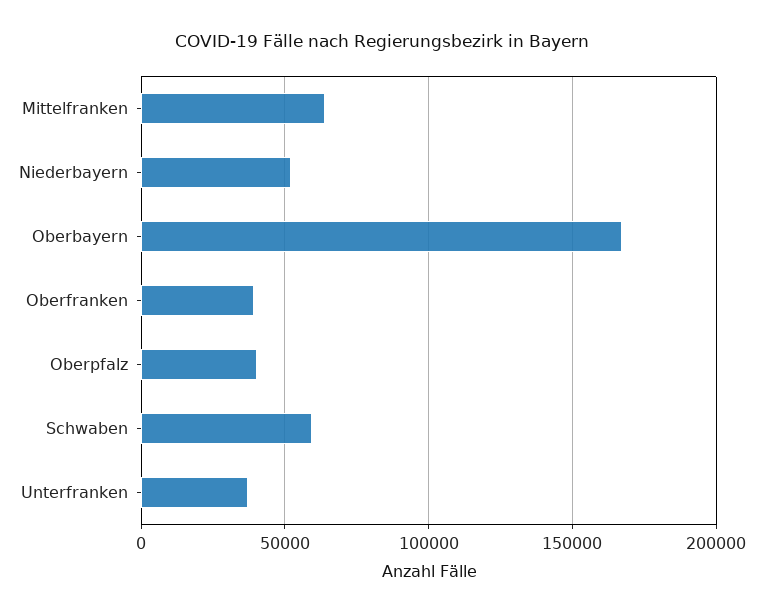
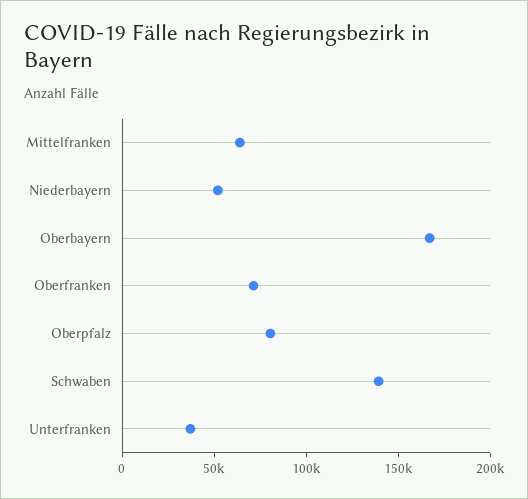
Oberfranken: 40000 -> 70000
Oberpfalz: 40000 -> 80000
Schwaben: 60000 -> 140000

